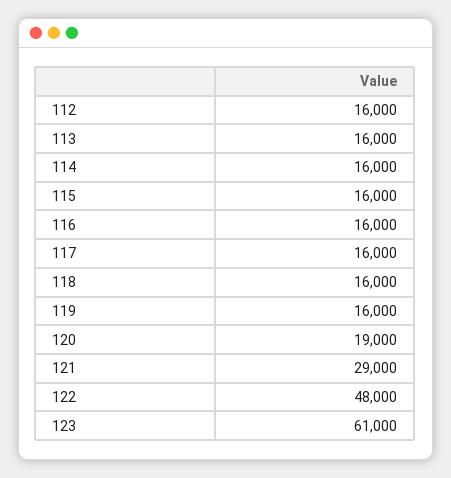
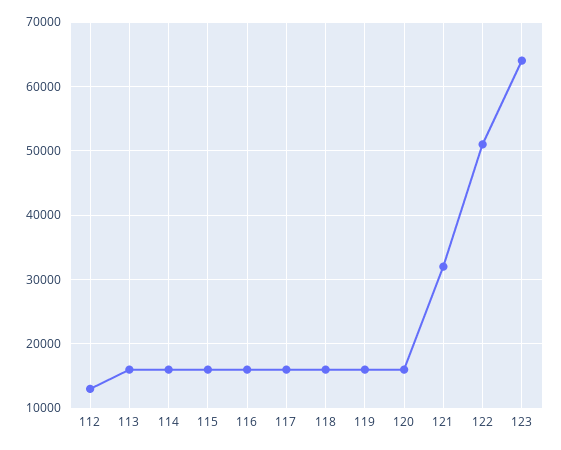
112: 16000 -> 13000
120: 19000 -> 16000
121: 29000 -> 32000
122: 48000 -> 51000
123: 61000 -> 64000

